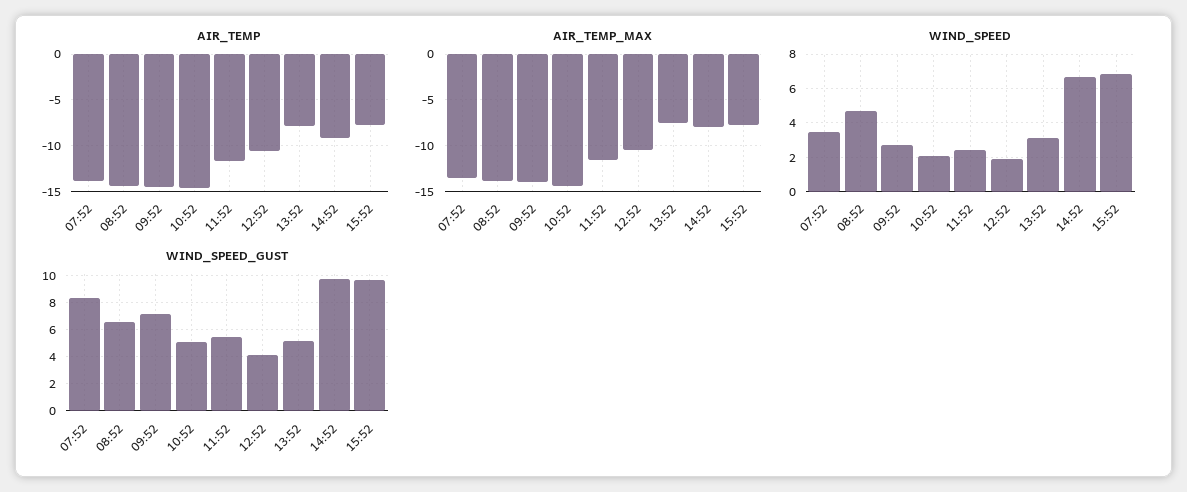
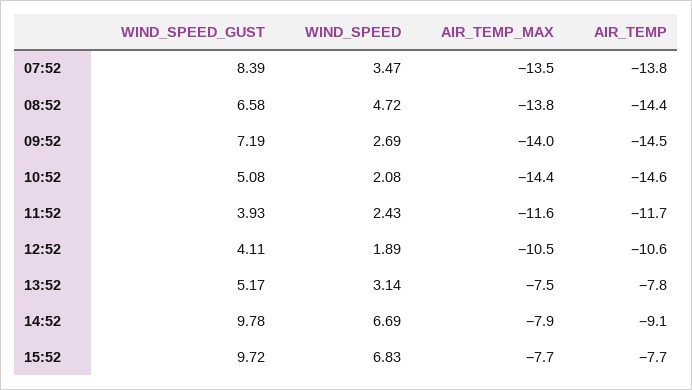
WIND_SPEED_GUST, 11:52: 5.5 -> 3.93

